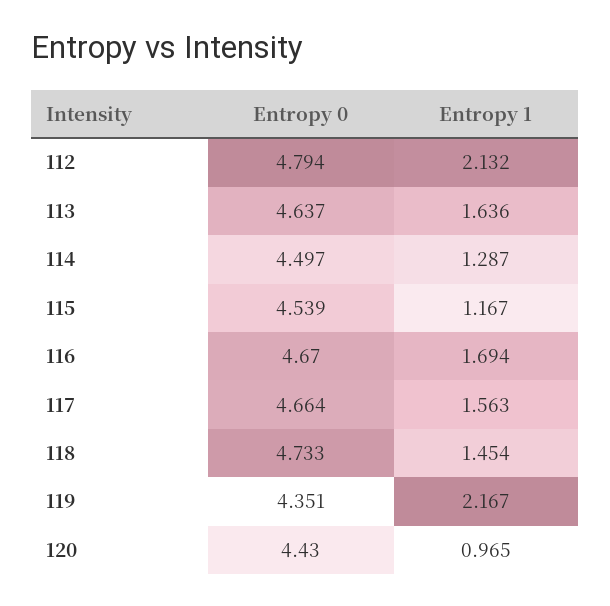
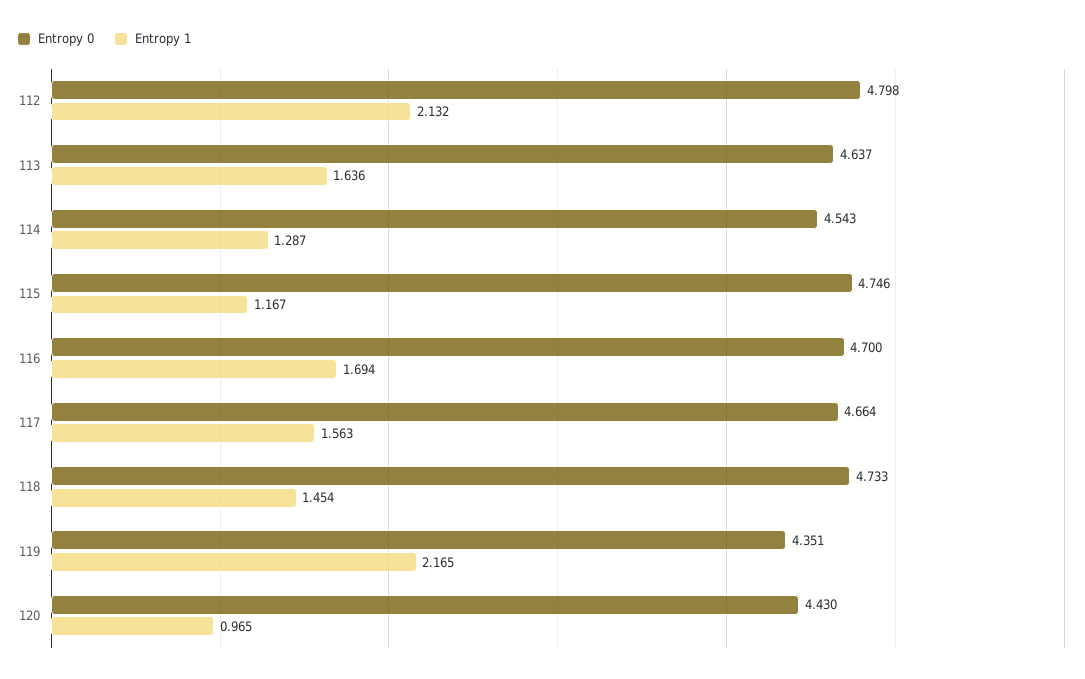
Entropy 0, 112: 4.794 -> 4.798
Entropy 0, 114: 4.497 -> 4.543
Entropy 0, 115: 4.539 -> 4.746
Entropy 0, 116: 4.67 -> 4.7
Entropy 1, 119: 2.167 -> 2.165

